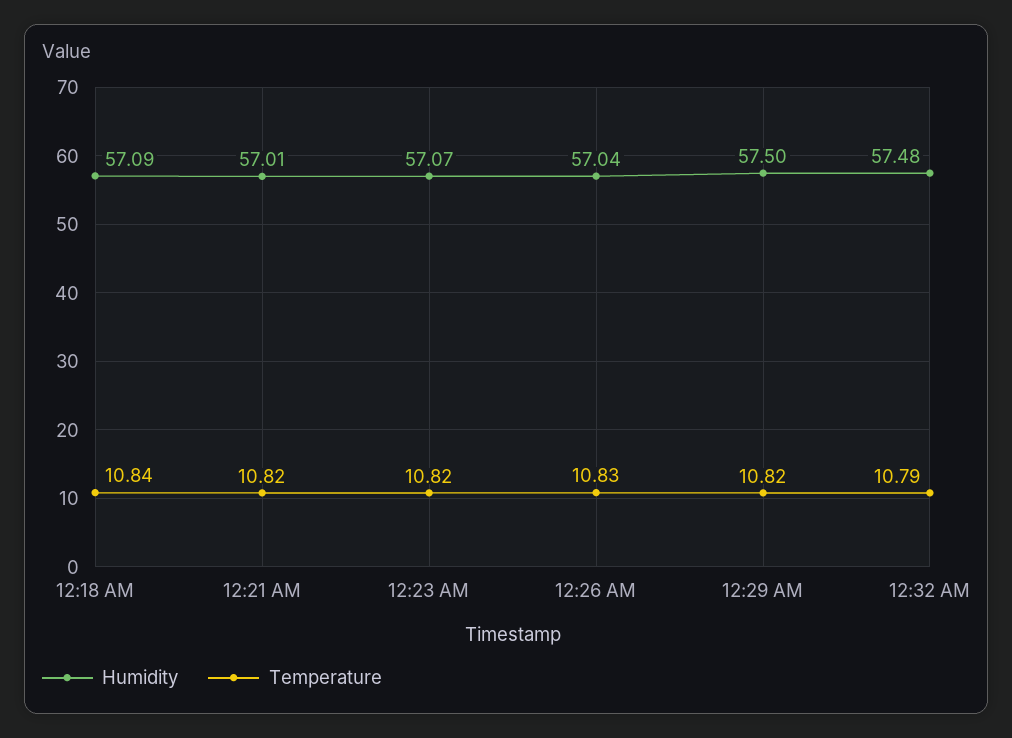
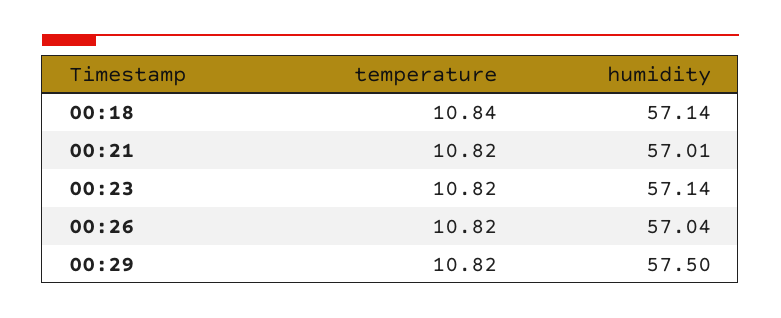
Humidity, 12:18 AM: 57.09 -> 57.14
Humidity, 12:23 AM: 57.07 -> 57.14
Temperature, 12:26 AM: 10.83 -> 10.82
Humidity, 12:32 AM: 57.48 -> none
Temperature, 12:32 AM: 10.79 -> none

